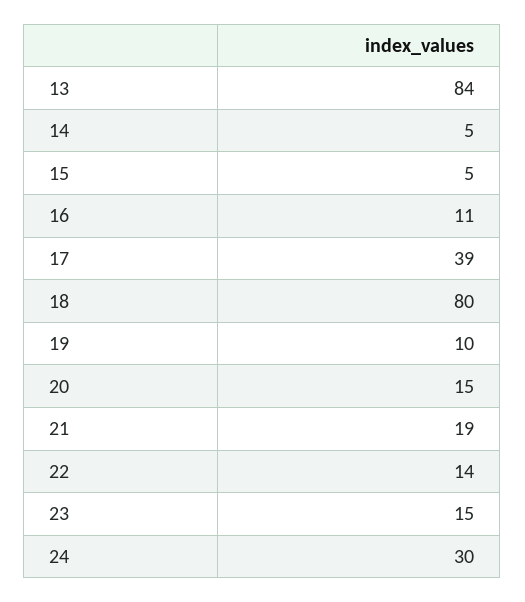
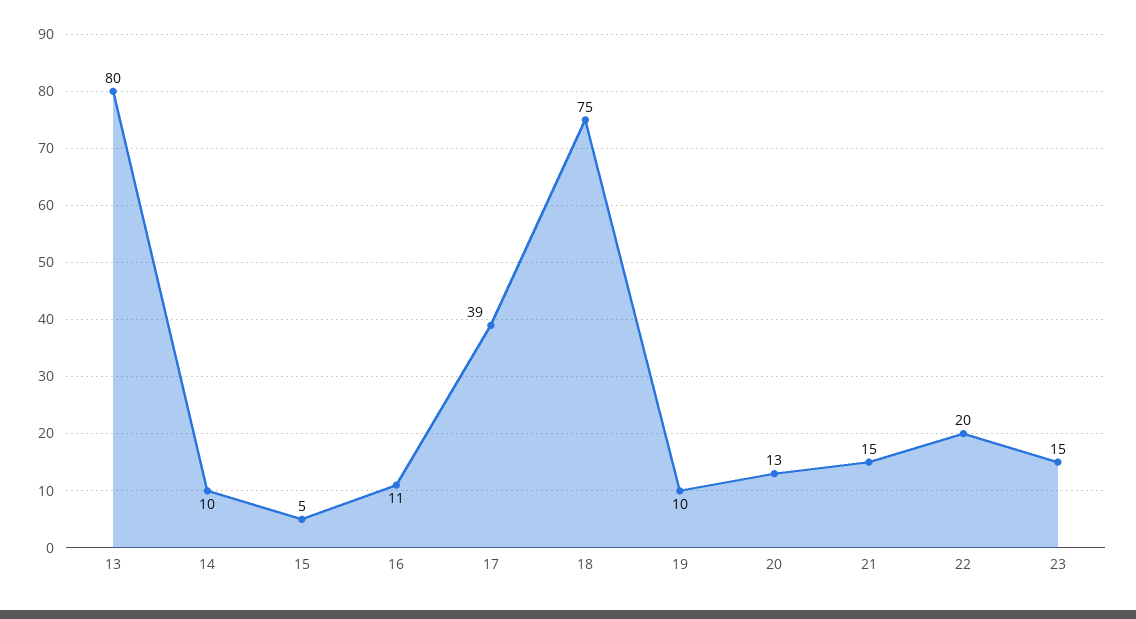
13: 84 -> 80
14: 5 -> 10
18: 80 -> 75
20: 15 -> 13
21: 19 -> 15
22: 14 -> 20
24: 30 -> none

